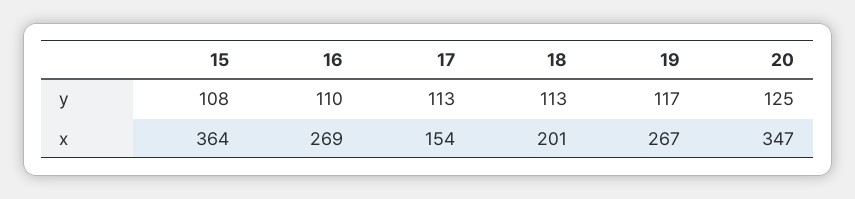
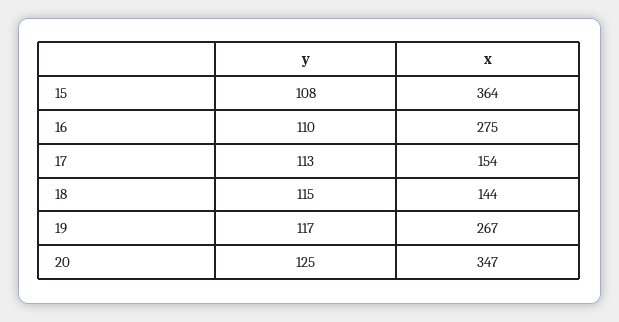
18, y: 113 -> 115
16, x: 269 -> 275
18, x: 201 -> 144

